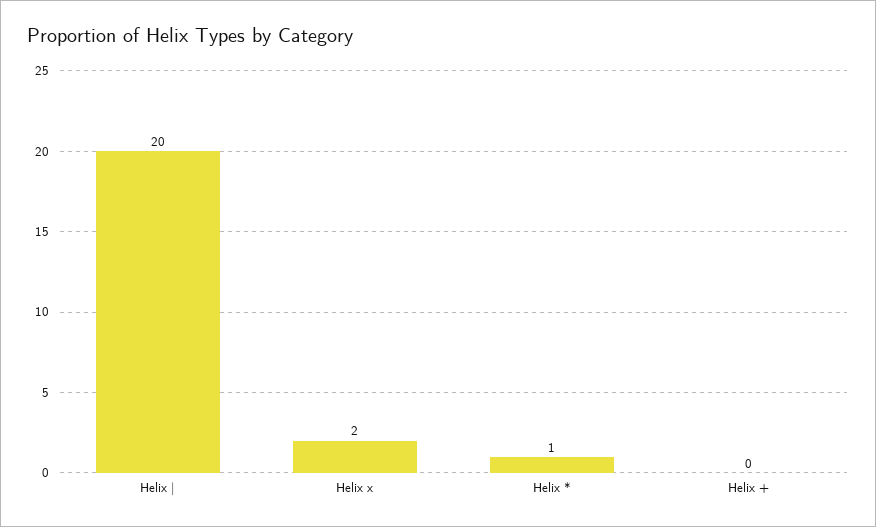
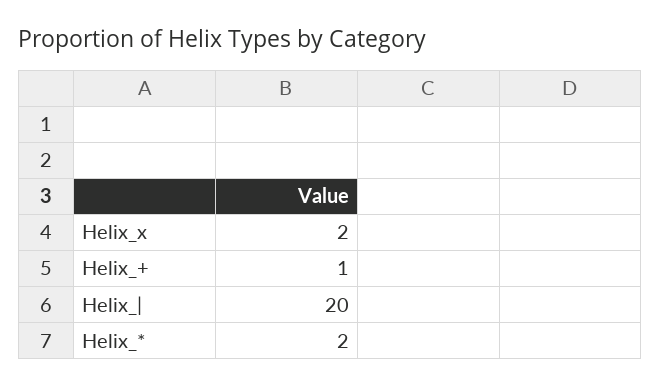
Helix *: 1 -> 2
Helix +: 0 -> 1

